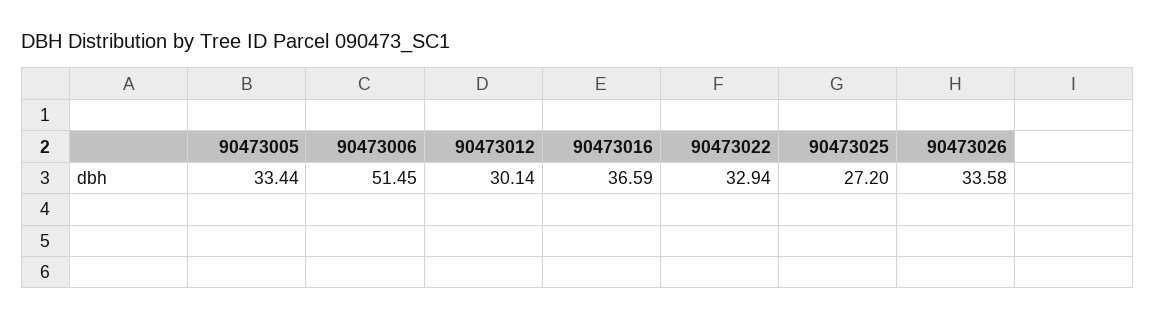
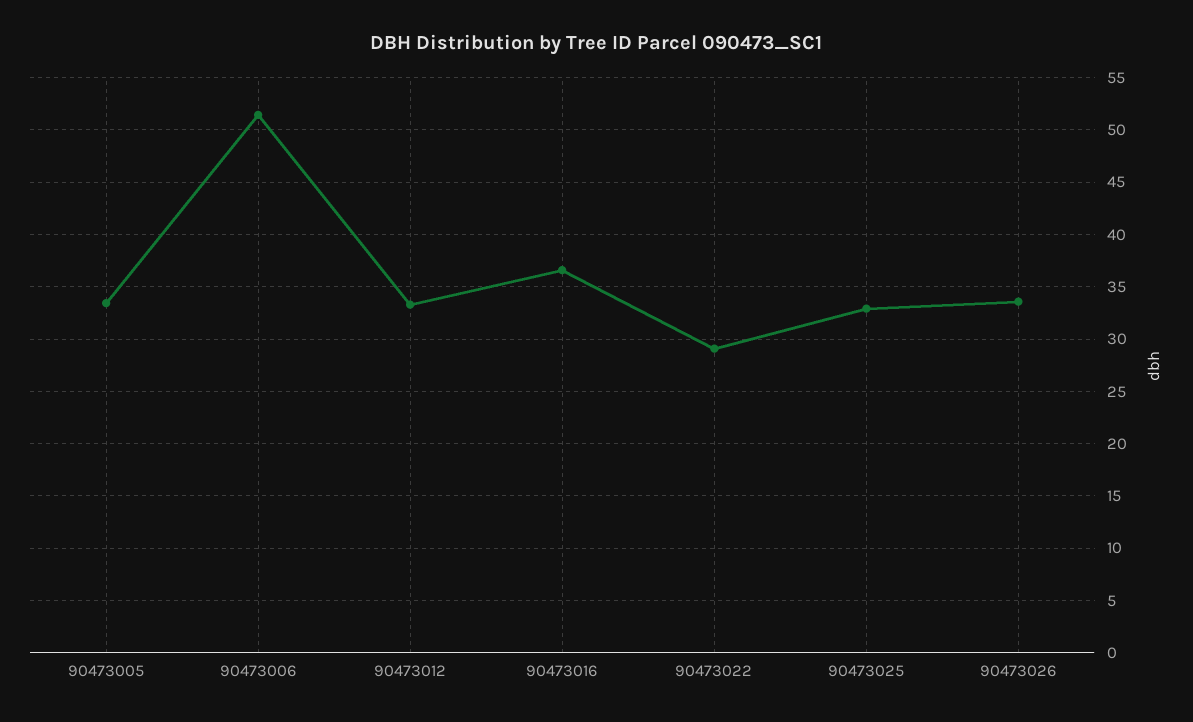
90473012: 30.14 -> 33
90473022: 32.94 -> 29
90473025: 27.2 -> 33

